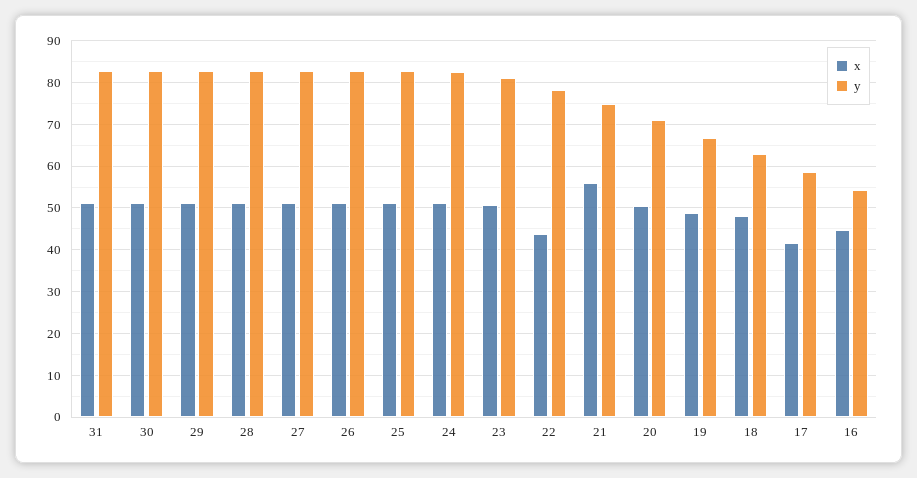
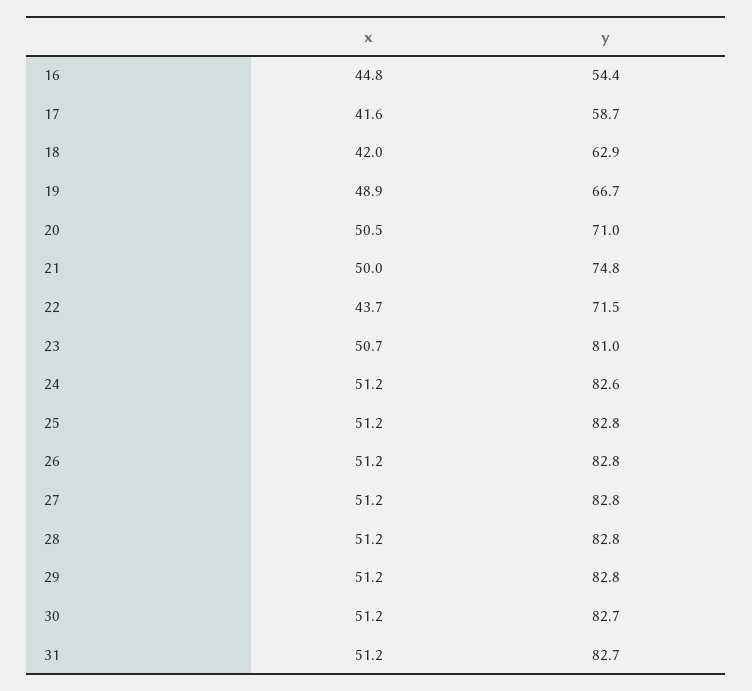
y, 22: 78 -> 71.5
x, 21: 56 -> 50
x, 18: 48 -> 42

